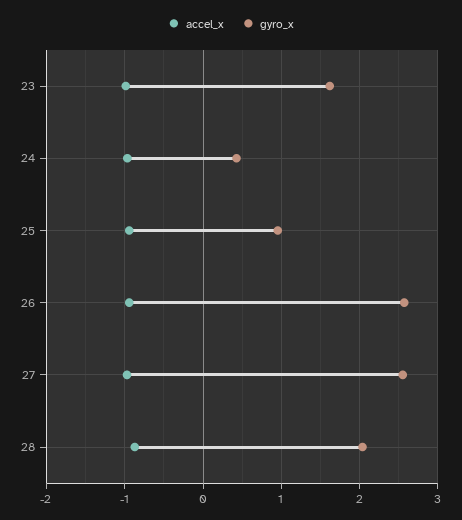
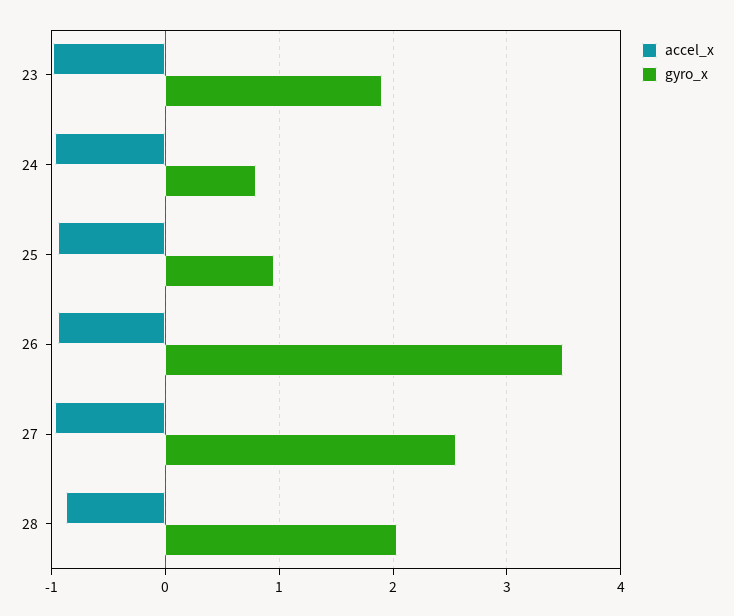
gyro_x, 23: 1.6 -> 1.9
gyro_x, 24: 0.4 -> 0.8
gyro_x, 26: 2.6 -> 3.5

